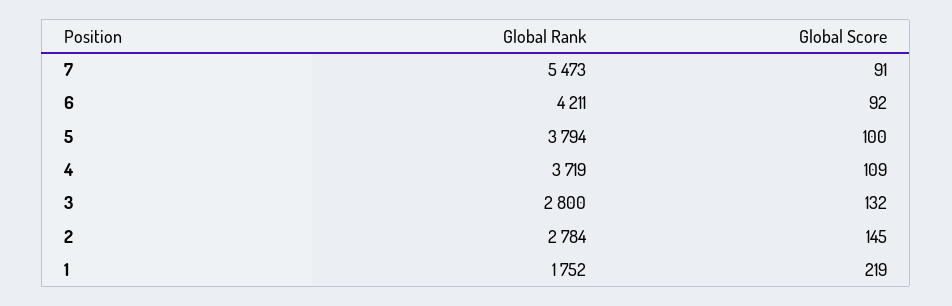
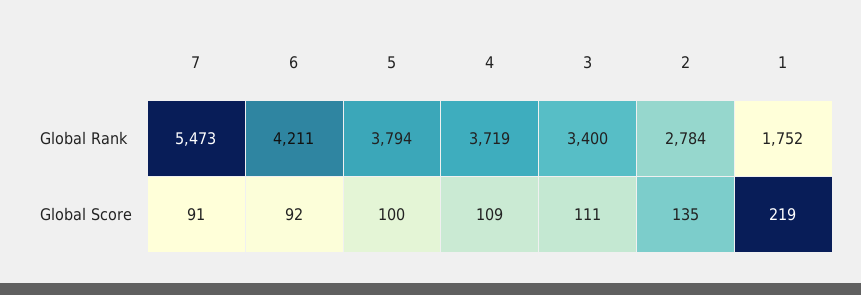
Global Rank, 3: 2800 -> 3400
Global Score, 3: 132 -> 111
Global Score, 2: 145 -> 135

